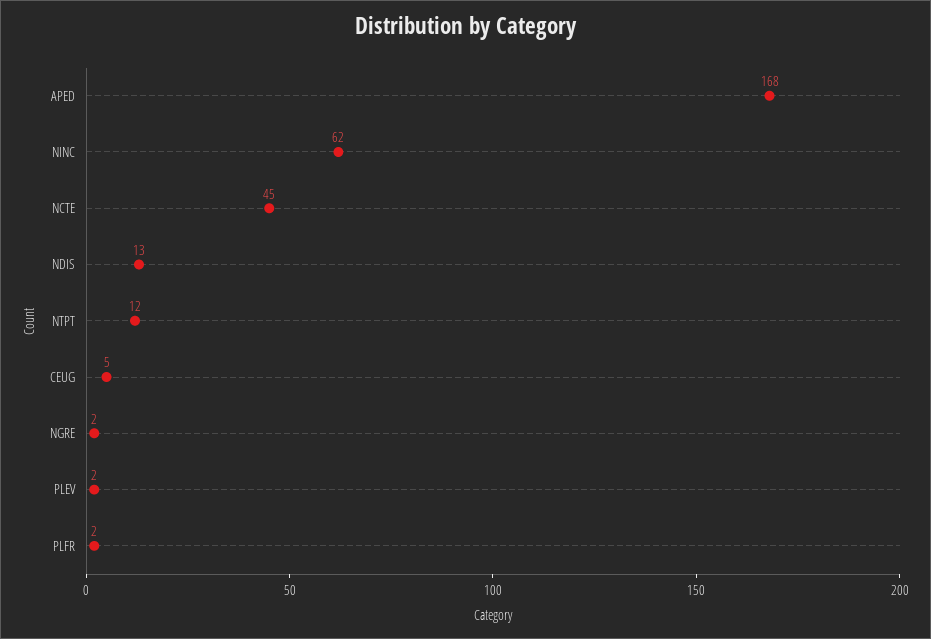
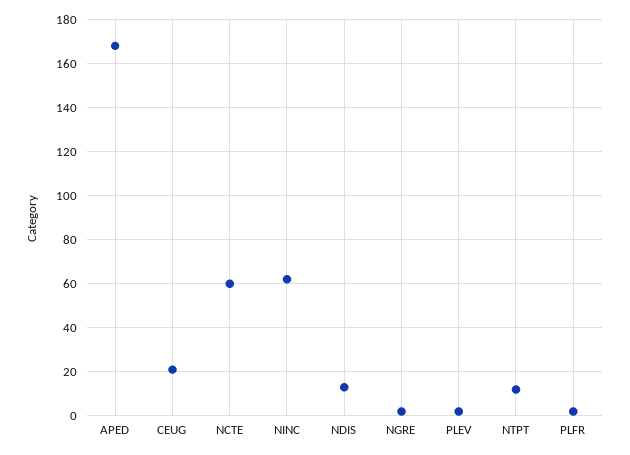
NCTE: 45 -> 60
CEUG: 5 -> 20

